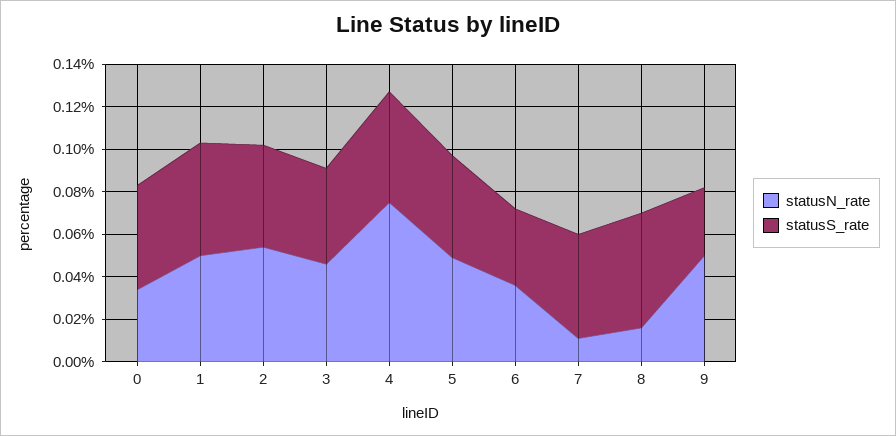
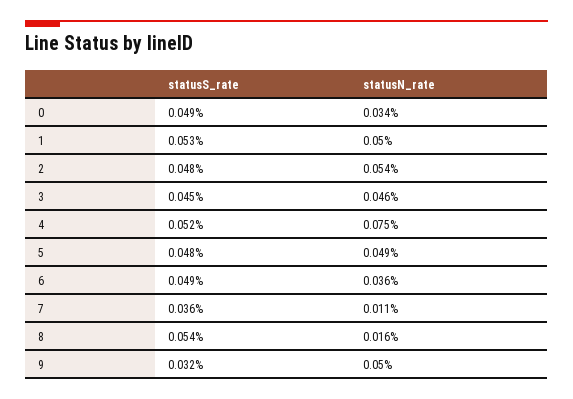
statusS_rate, 6: 0.035 -> 0.049
statusS_rate, 7: 0.05 -> 0.036

